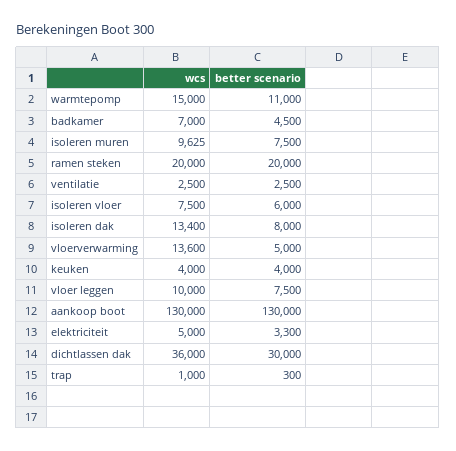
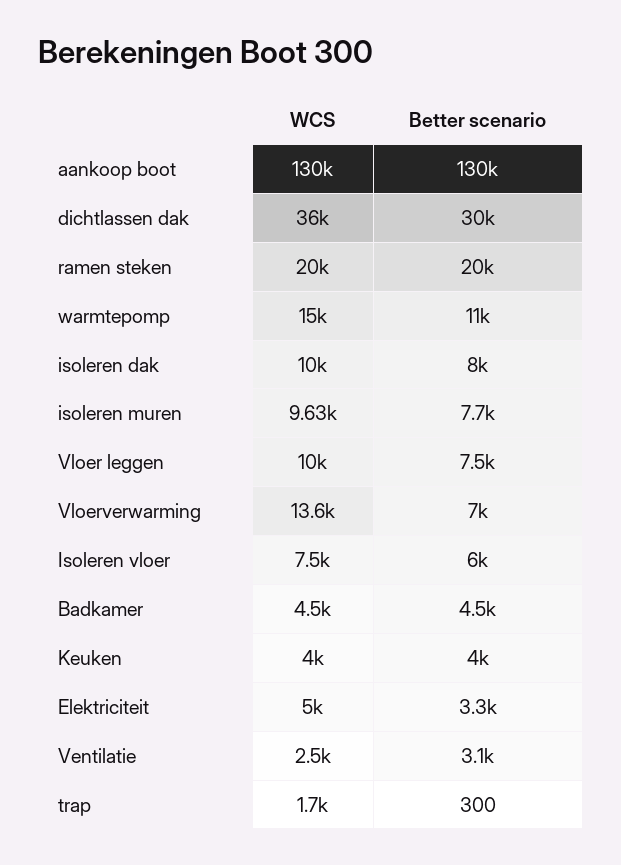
wcs, badkamer: 7000 -> 4500
better scenario, isoleren muren: 7500 -> 7700
better scenario, ventilatie: 2500 -> 3100
wcs, isoleren dak: 13400 -> 10000
better scenario, vloerverwarming: 5000 -> 7000
wcs, trap: 1000 -> 1700

